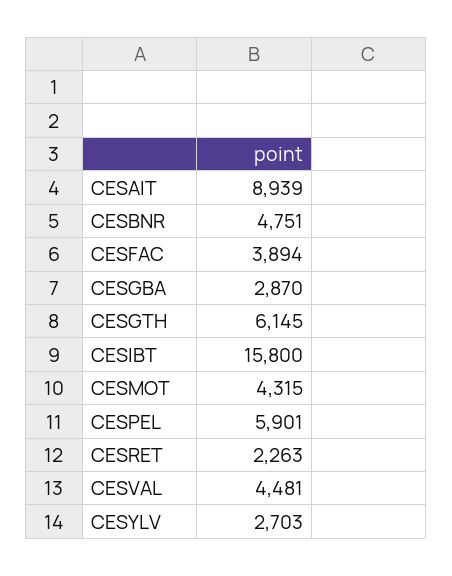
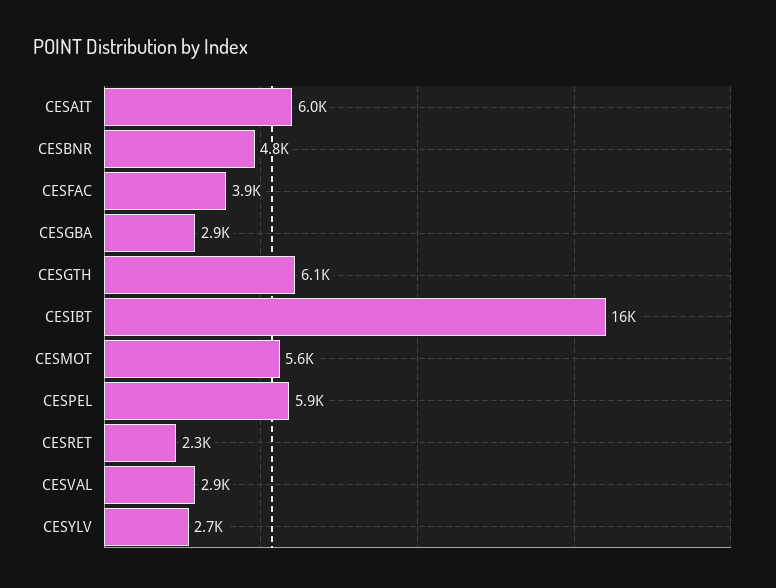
CESAIT: 8939 -> 6000
CESMOT: 4315 -> 5600
CESVAL: 4481 -> 2900

